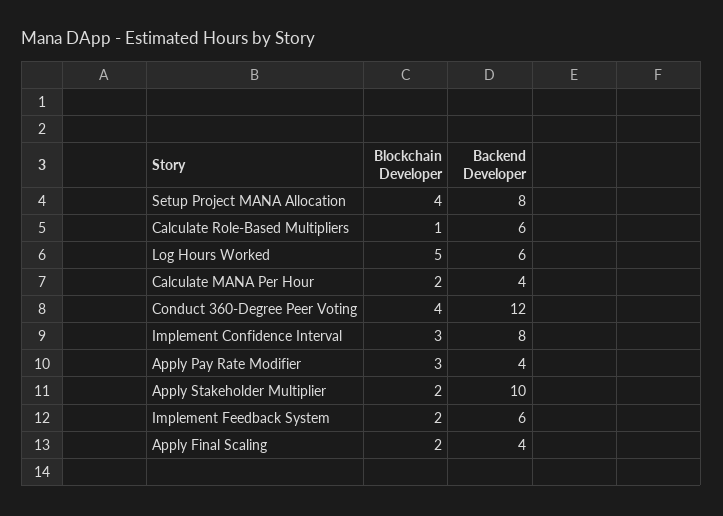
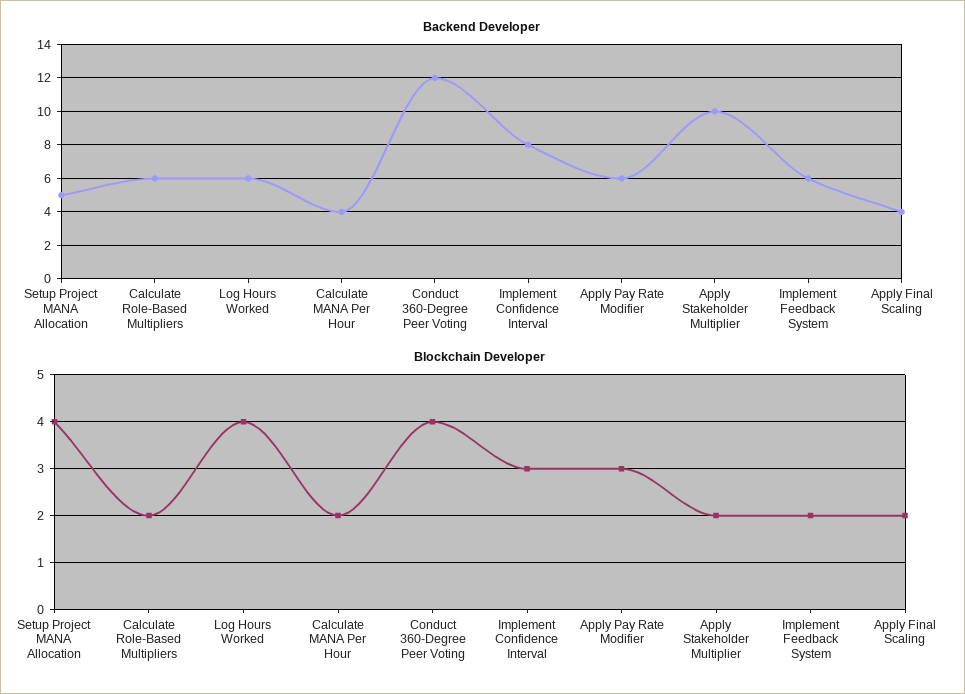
Backend Developer, Setup Project MANA Allocation: 8 -> 5
Blockchain Developer, Calculate Role-Based Multipliers: 1 -> 2
Blockchain Developer, Log Hours Worked: 5 -> 4
Backend Developer, Apply Pay Rate Modifier: 4 -> 6

